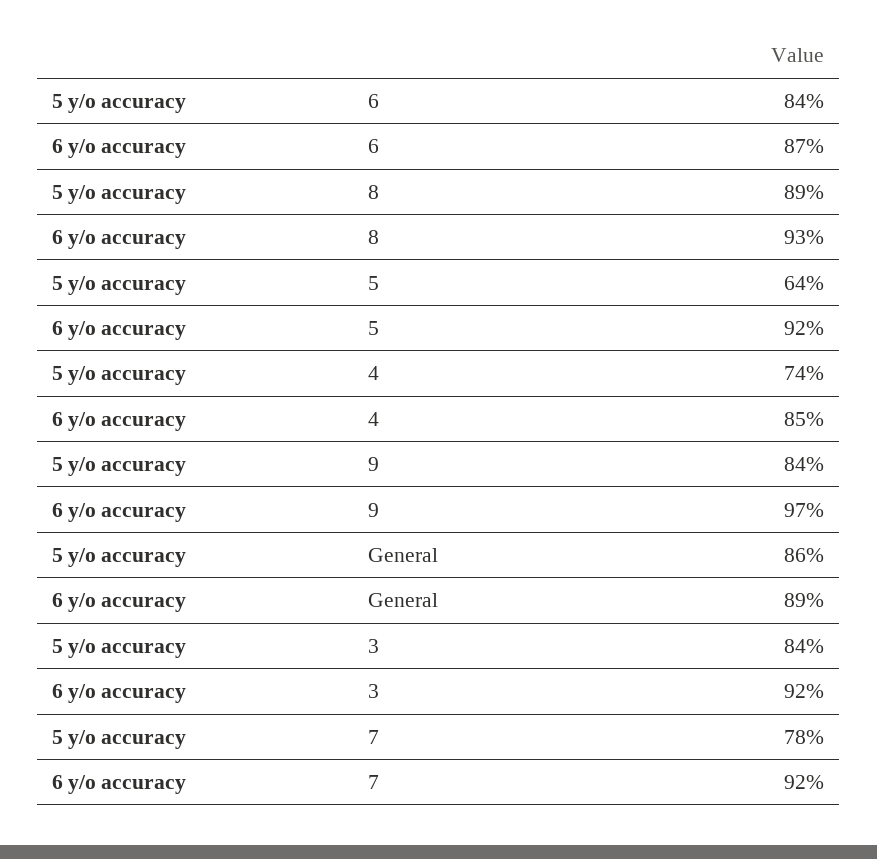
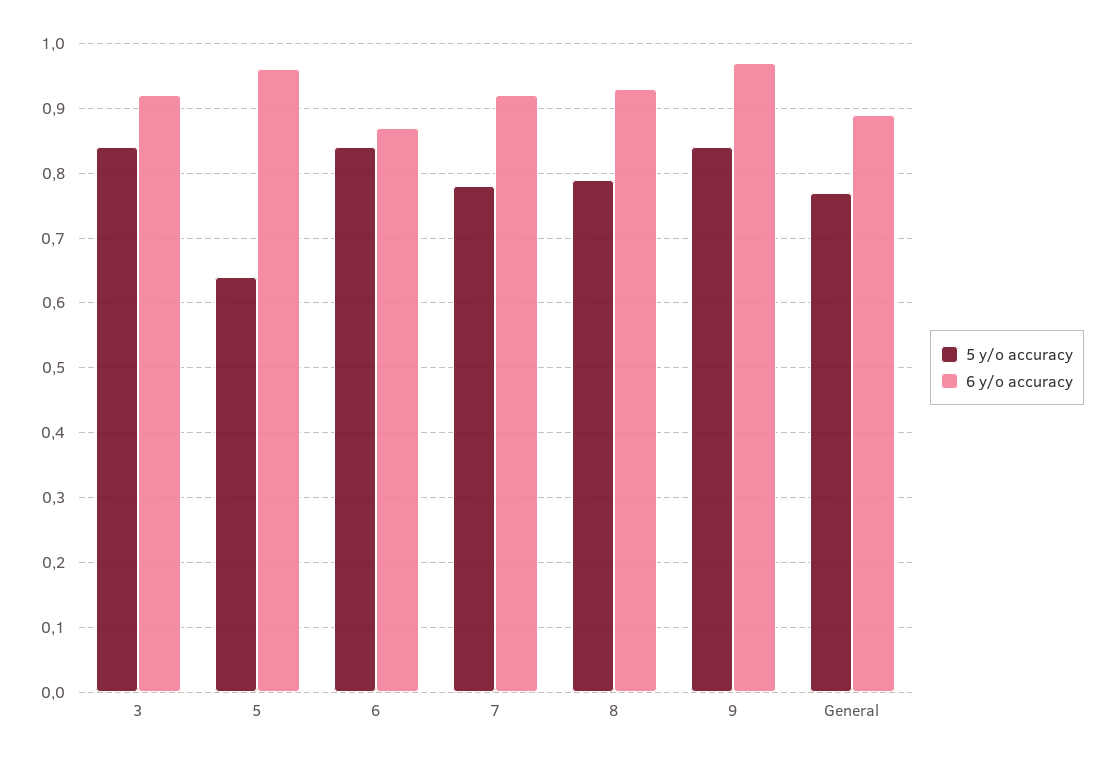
5 y/o accuracy, 8: 0.89 -> 0.79
6 y/o accuracy, 5: 0.92 -> 0.96
5 y/o accuracy, 4: 0.74 -> none
6 y/o accuracy, 4: 0.85 -> none
5 y/o accuracy, General: 0.86 -> 0.77

